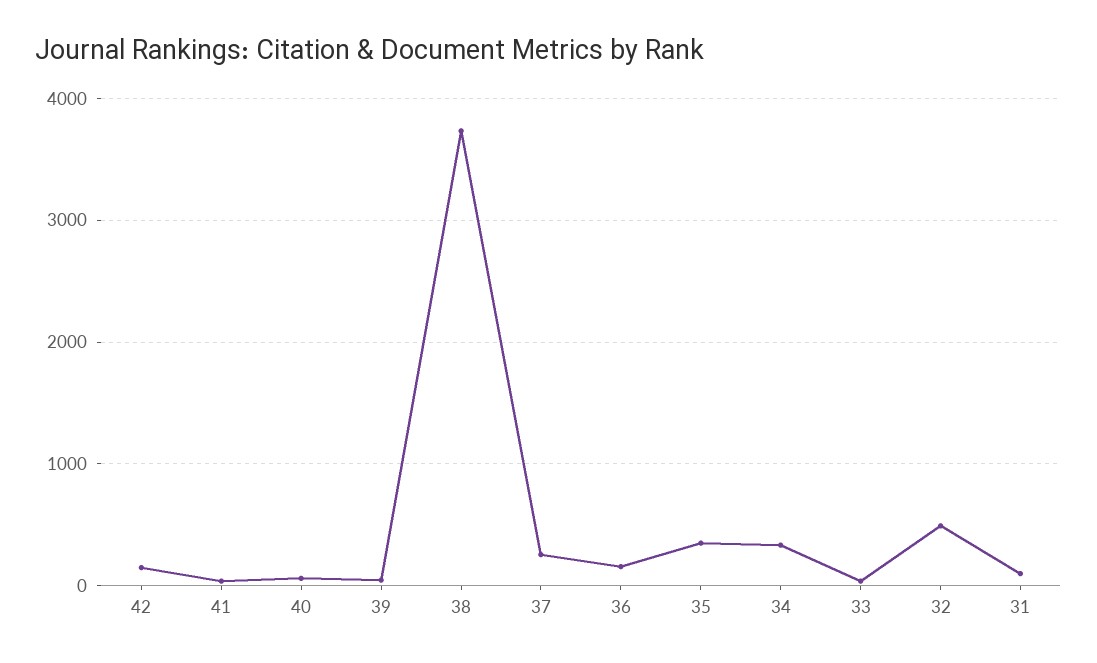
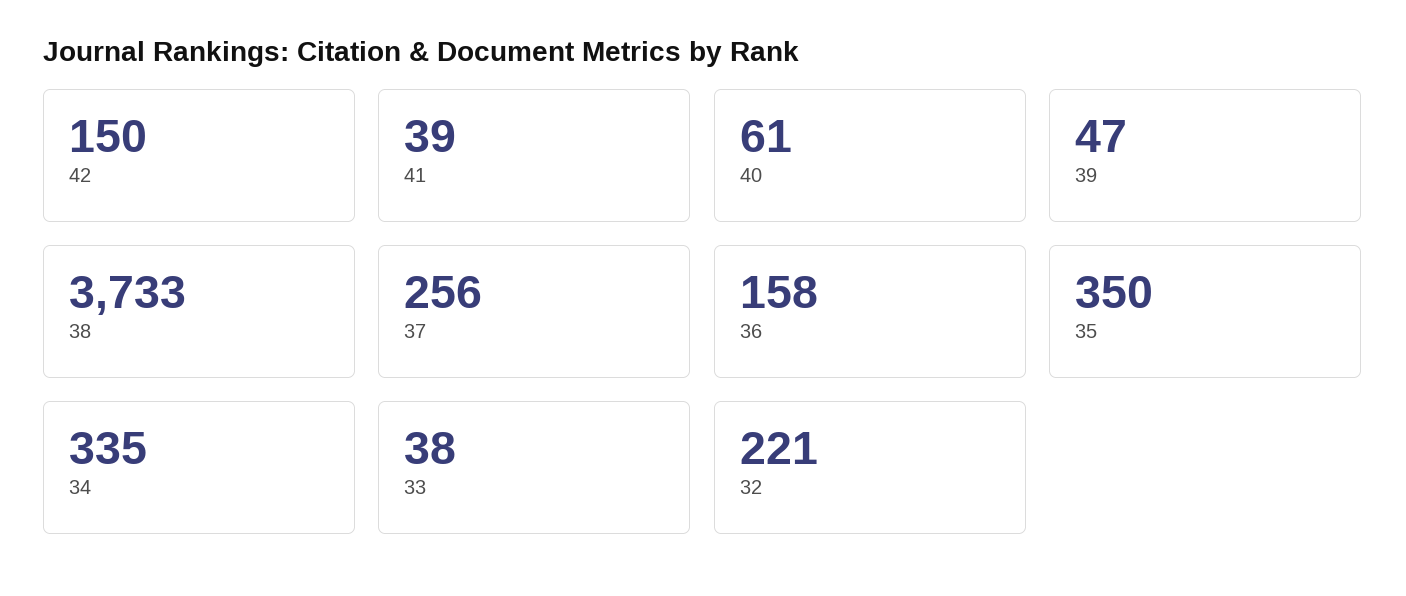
32: 500 -> 221
31: 100 -> none

